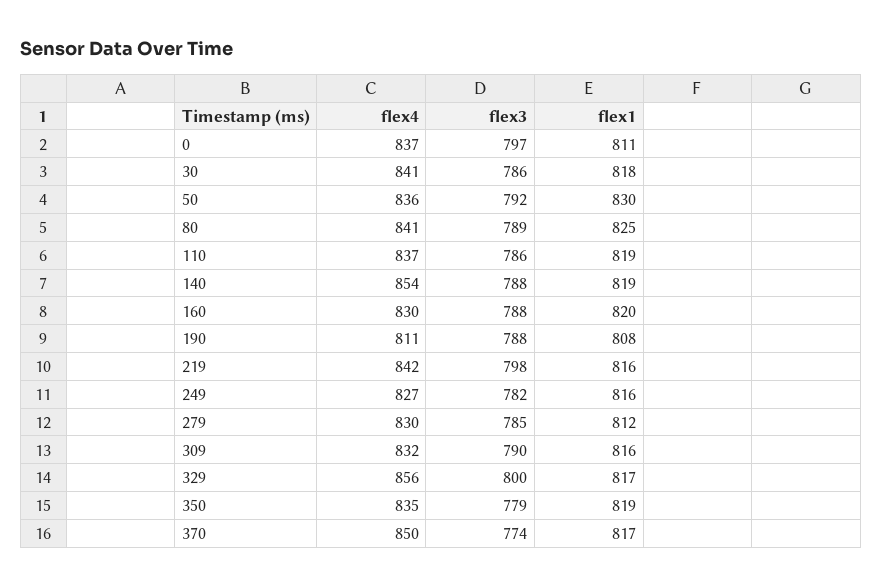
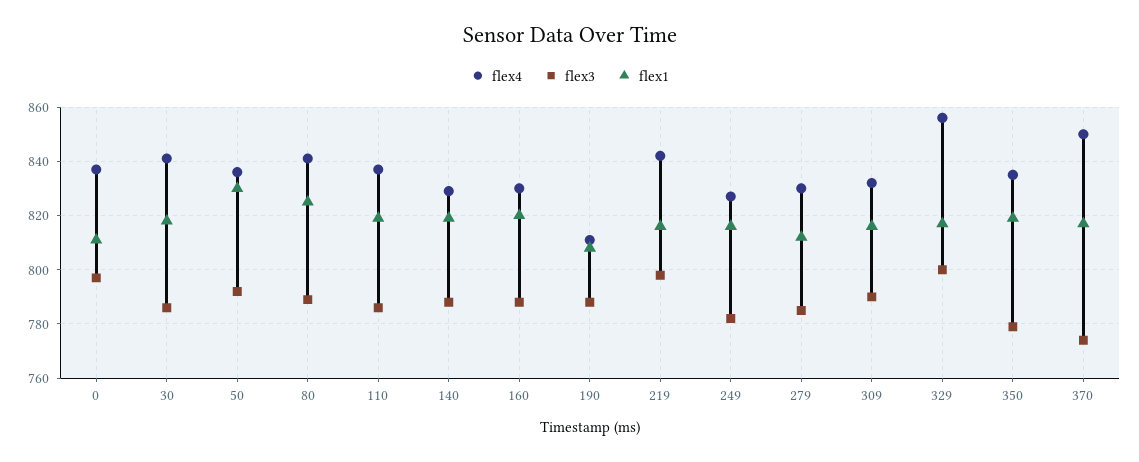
flex4, 140: 854 -> 830

